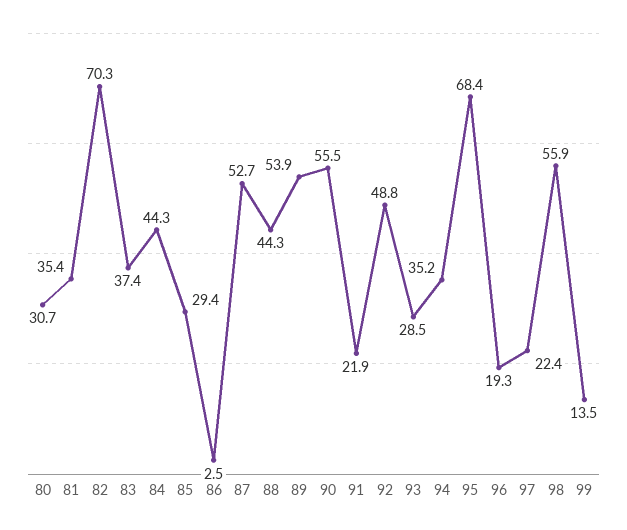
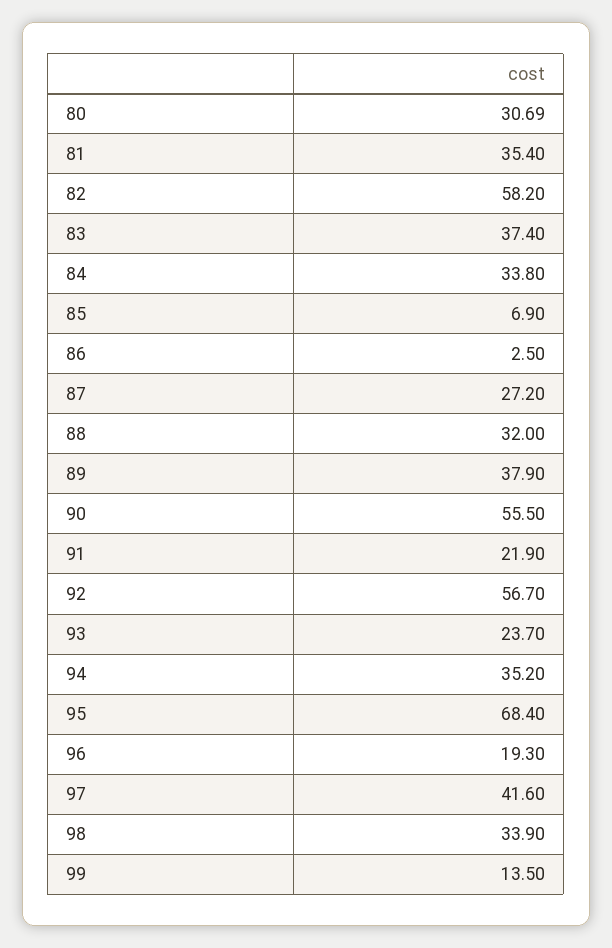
82: 70.3 -> 58.2
84: 44.3 -> 33.8
85: 29.4 -> 6.9
87: 52.7 -> 27.2
88: 44.3 -> 32
89: 53.9 -> 37.9
92: 48.8 -> 56.7
93: 28.5 -> 23.7
97: 22.4 -> 41.6
98: 55.9 -> 33.9

